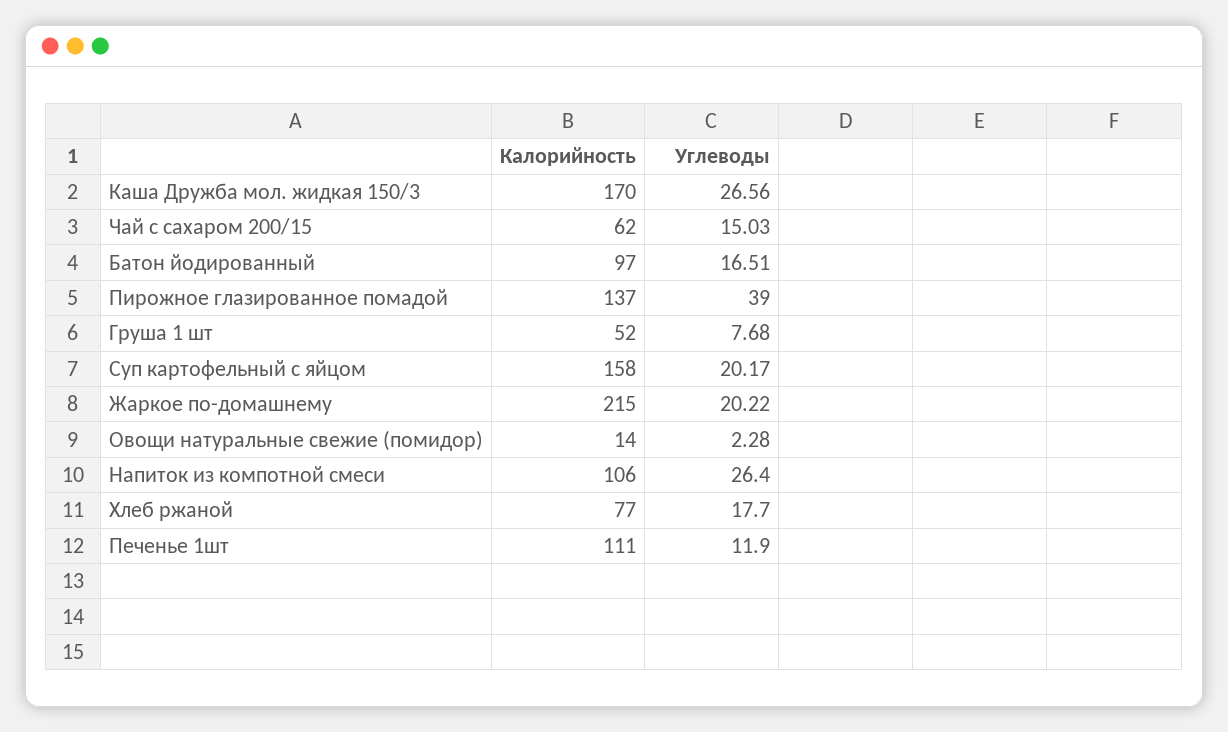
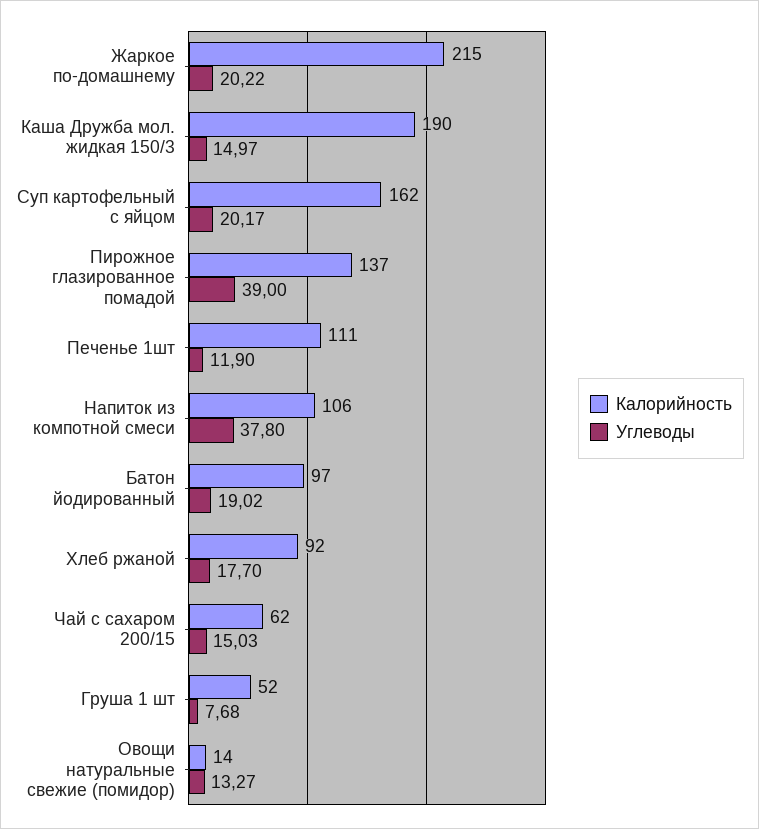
Калорийность, Каша Дружба мол. жидкая 150/3: 170 -> 190
Углеводы, Каша Дружба мол. жидкая 150/3: 26.56 -> 14.97
Углеводы, Батон йодированный: 16.51 -> 19.02
Калорийность, Суп картофельный с яйцом: 158 -> 162
Углеводы, Овощи натуральные свежие (помидор): 2.28 -> 13.27
Углеводы, Напиток из компотной смеси: 26.4 -> 37.8
Калорийность, Хлеб ржаной: 77 -> 92

